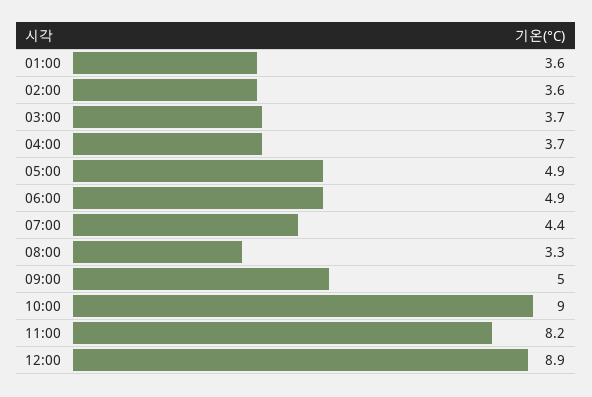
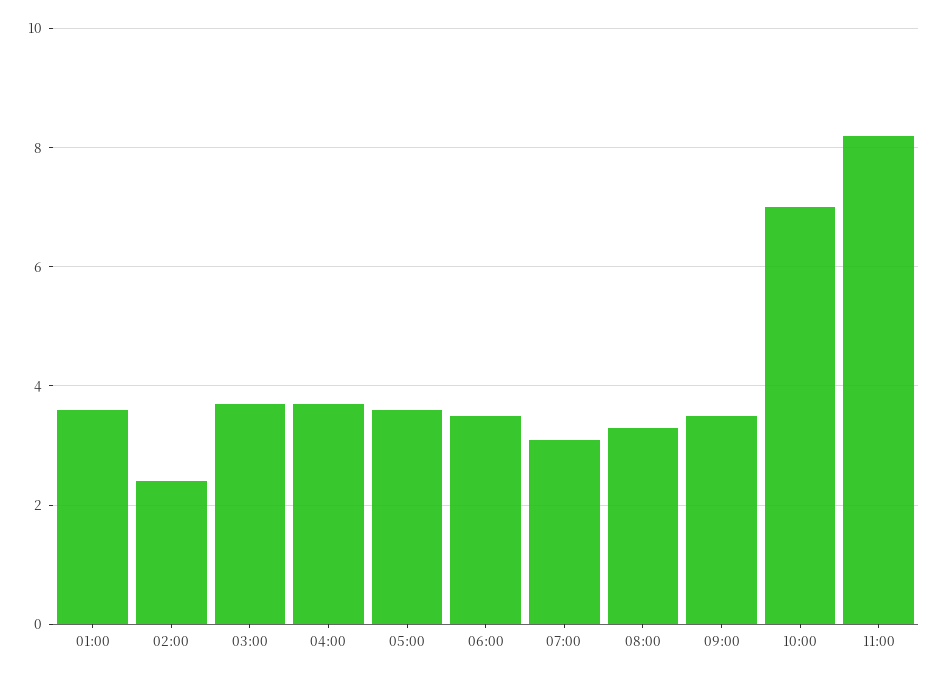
02:00: 3.6 -> 2.5
05:00: 4.9 -> 3.5
06:00: 4.9 -> 3.5
07:00: 4.4 -> 3
09:00: 5 -> 3.5
10:00: 9 -> 7
12:00: 8.9 -> none

